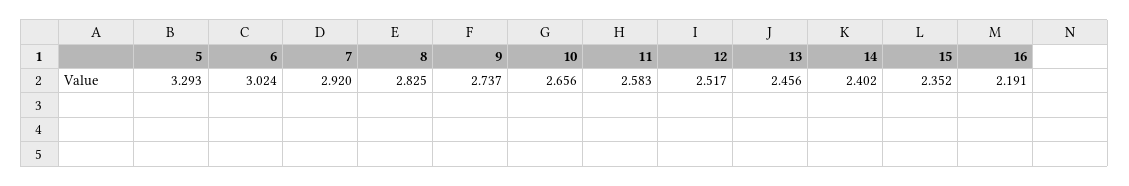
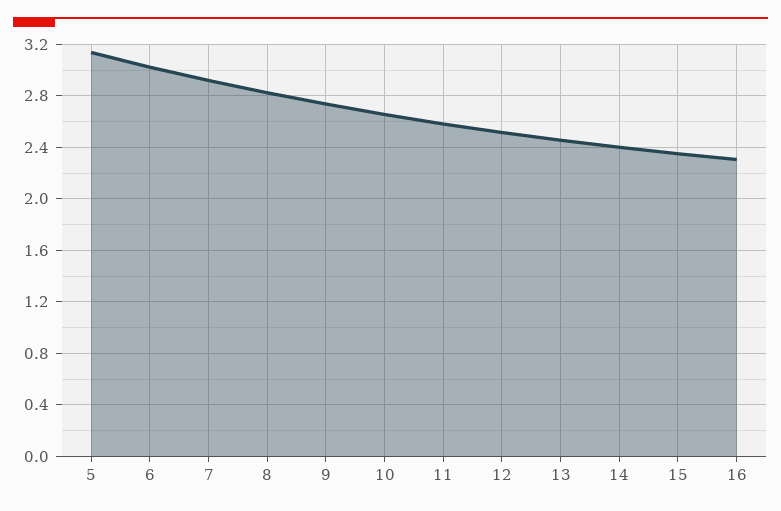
5: 3.293 -> 3.15
16: 2.191 -> 2.3

